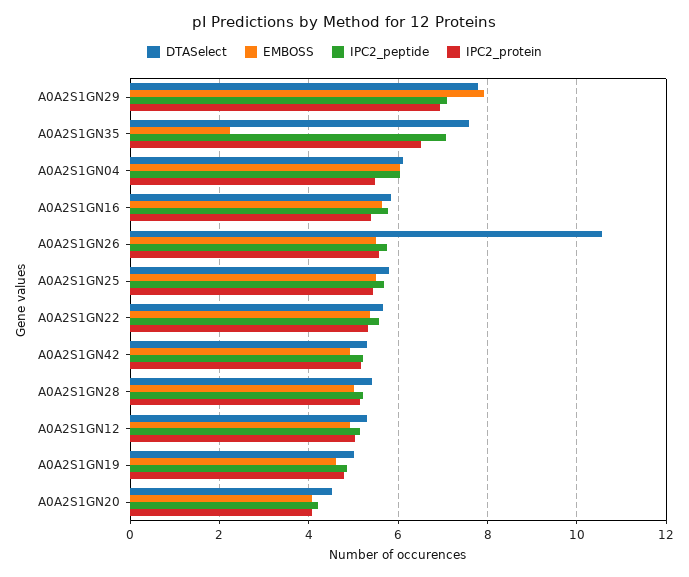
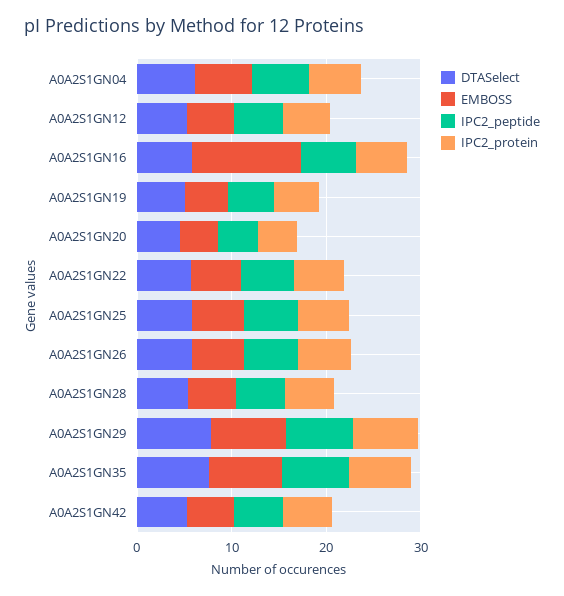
EMBOSS, A0A2S1GN35: 2.2 -> 8
EMBOSS, A0A2S1GN16: 5.6 -> 12
DTASelect, A0A2S1GN26: 10.6 -> 6

